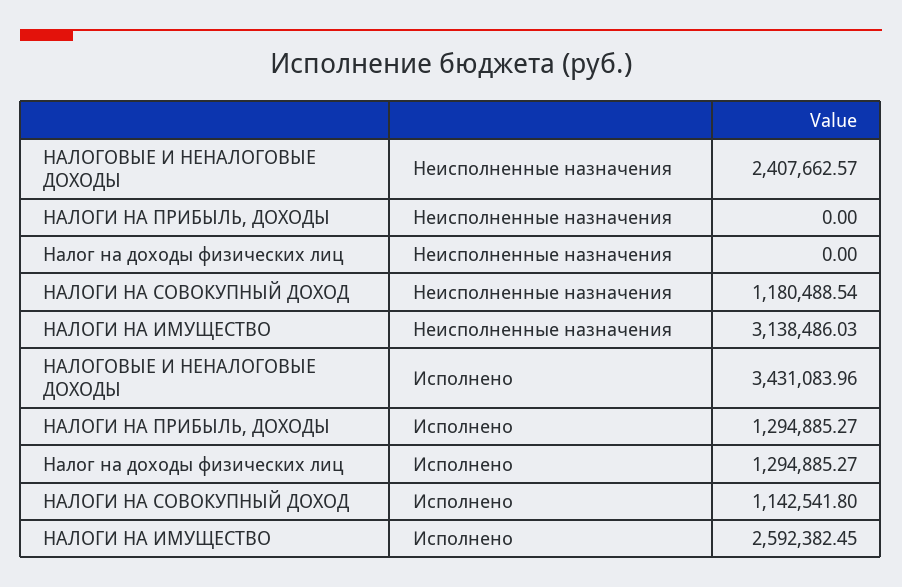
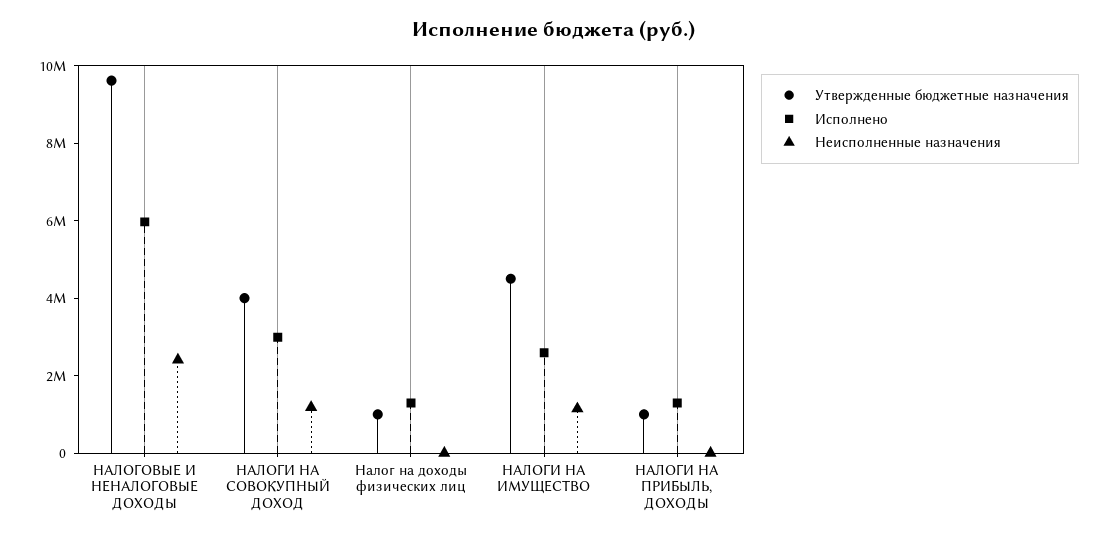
Неисполненные назначения, НАЛОГИ НА ИМУЩЕСТВО: 3138486.03 -> 1000000
Исполнено, НАЛОГОВЫЕ И НЕНАЛОГОВЫЕ ДОХОДЫ: 3431083.96 -> 6000000
Исполнено, НАЛОГИ НА СОВОКУПНЫЙ ДОХОД: 1142541.8 -> 3000000
Утвержденные бюджетные назначения, НАЛОГОВЫЕ И НЕНАЛОГОВЫЕ ДОХОДЫ: none -> 9500000
Утвержденные бюджетные назначения, НАЛОГИ НА СОВОКУПНЫЙ ДОХОД: none -> 4000000
Утвержденные бюджетные назначения, Налог на доходы физических лиц: none -> 1000000
Утвержденные бюджетные назначения, НАЛОГИ НА ИМУЩЕСТВО: none -> 4500000
Утвержденные бюджетные назначения, НАЛОГИ НА ПРИБЫЛЬ, ДОХОДЫ: none -> 1000000

